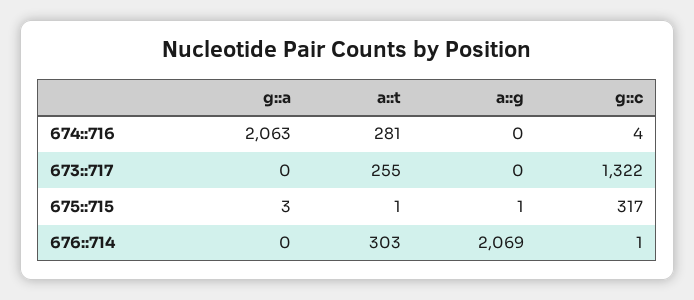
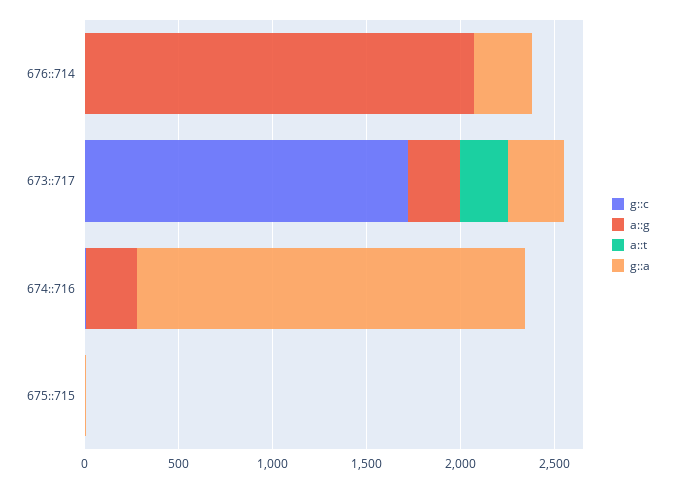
a::t, 674::716: 281 -> 0
a::g, 674::716: 0 -> 300
g::a, 673::717: 0 -> 300
a::g, 673::717: 0 -> 300
g::c, 673::717: 1322 -> 1700
g::c, 675::715: 317 -> 0
g::a, 676::714: 0 -> 300
a::t, 676::714: 303 -> 0

